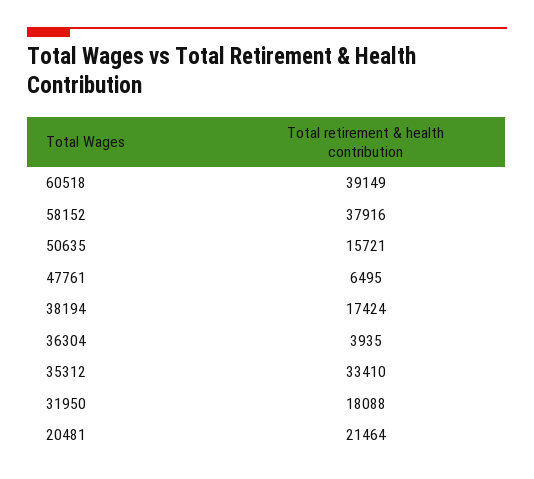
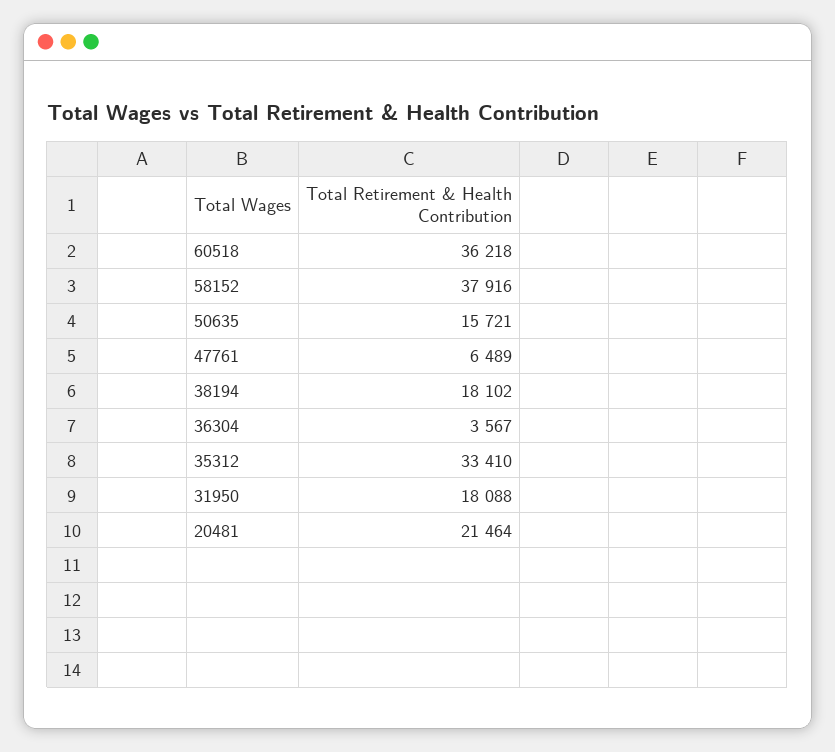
60518: 39149 -> 36218
47761: 6495 -> 6489
38194: 17424 -> 18102
36304: 3935 -> 3567

